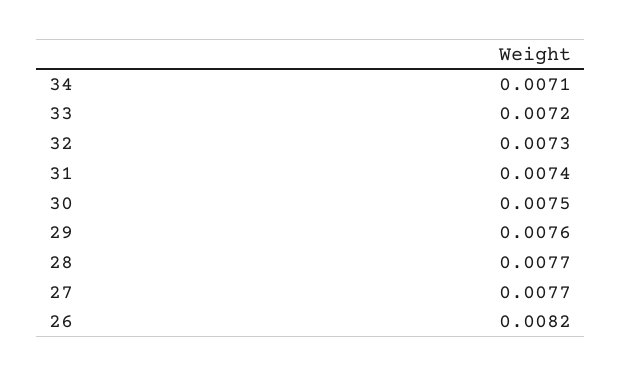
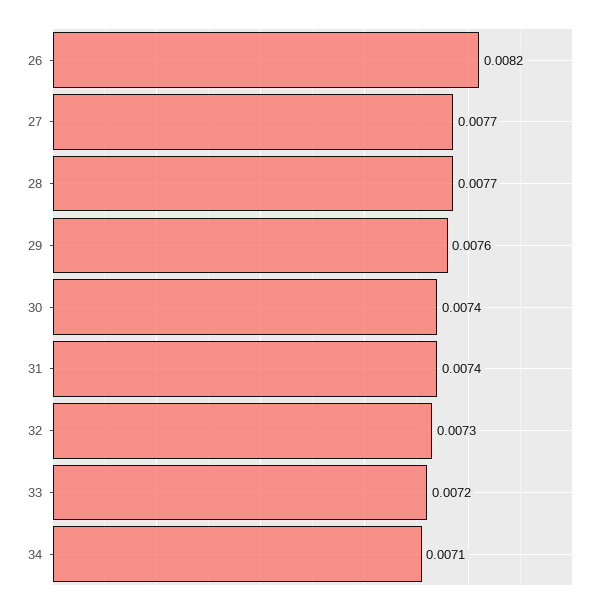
30: 0.0075 -> 0.0074

